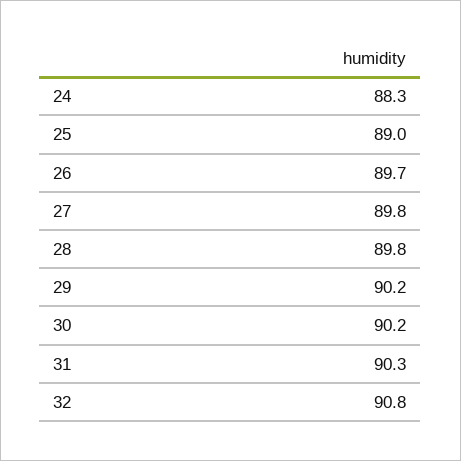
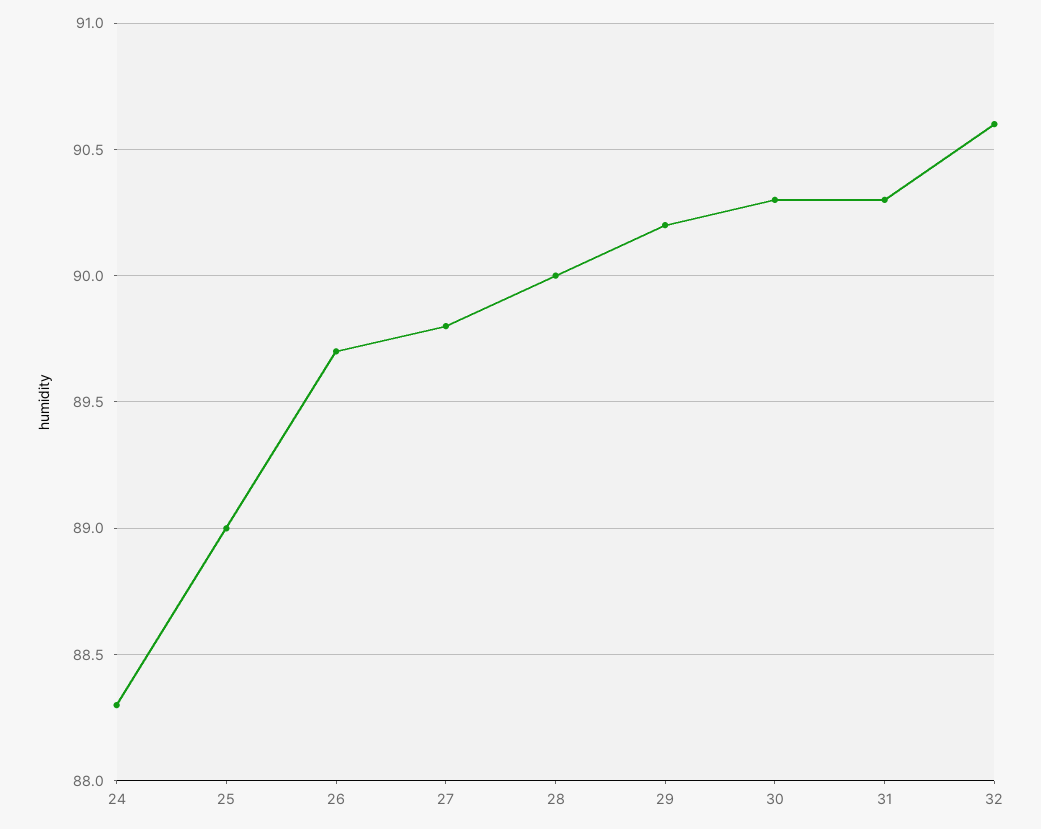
28: 89.8 -> 90
30: 90.2 -> 90.3
32: 90.8 -> 90.6

